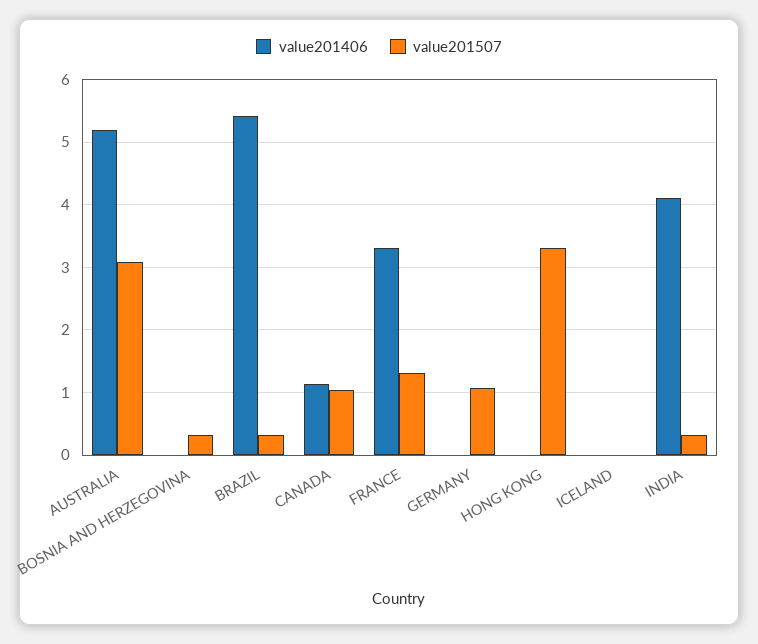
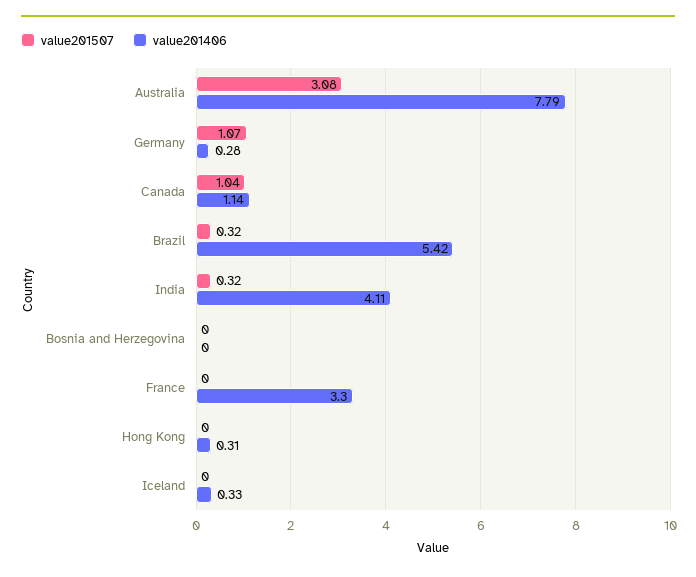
value201406, AUSTRALIA: 5.2 -> 7.79
value201507, BOSNIA AND HERZEGOVINA: 0.3 -> 0
value201507, FRANCE: 1.3 -> 0
value201406, GERMANY: 0 -> 0.28
value201406, HONG KONG: 0 -> 0.31
value201507, HONG KONG: 3.3 -> 0
value201406, ICELAND: 0 -> 0.33

